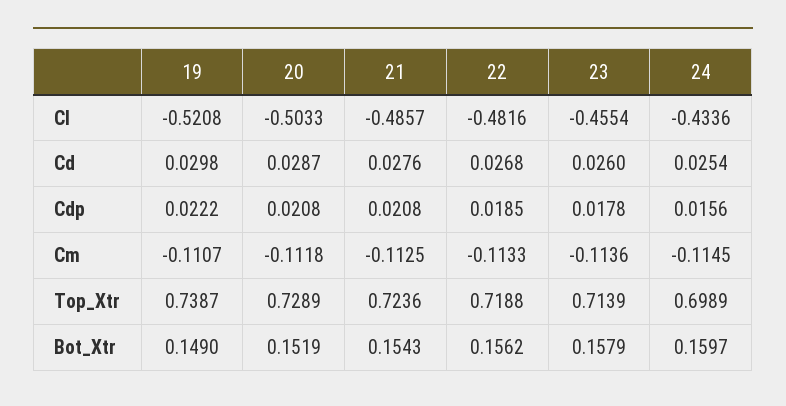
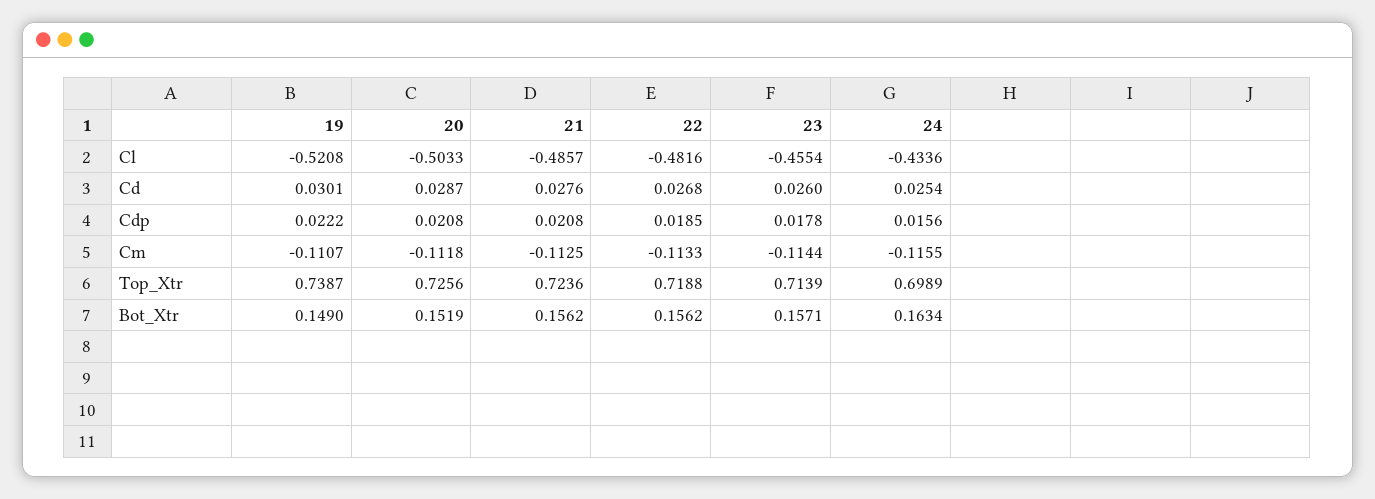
19, Cd: 0.0298 -> 0.0301
23, Cm: -0.1136 -> -0.1144
24, Cm: -0.1145 -> -0.1155
20, Top_Xtr: 0.7289 -> 0.7256
21, Bot_Xtr: 0.1543 -> 0.1562
23, Bot_Xtr: 0.1579 -> 0.1571
24, Bot_Xtr: 0.1597 -> 0.1634

